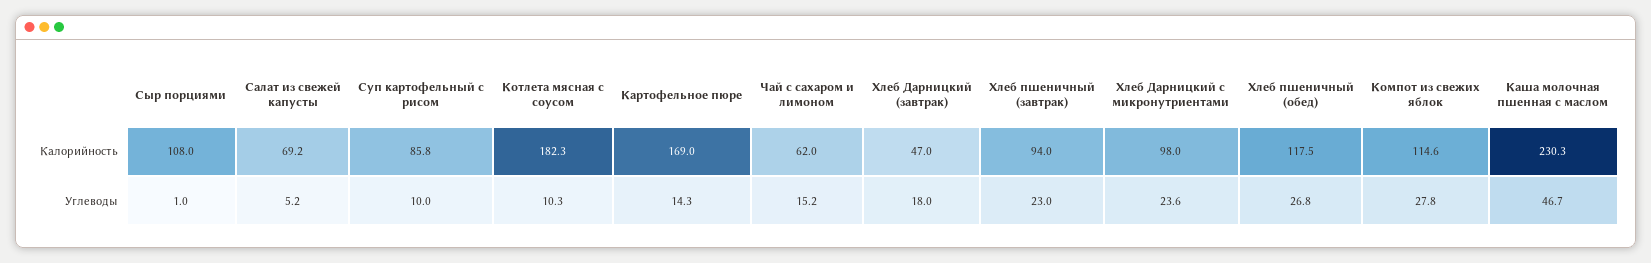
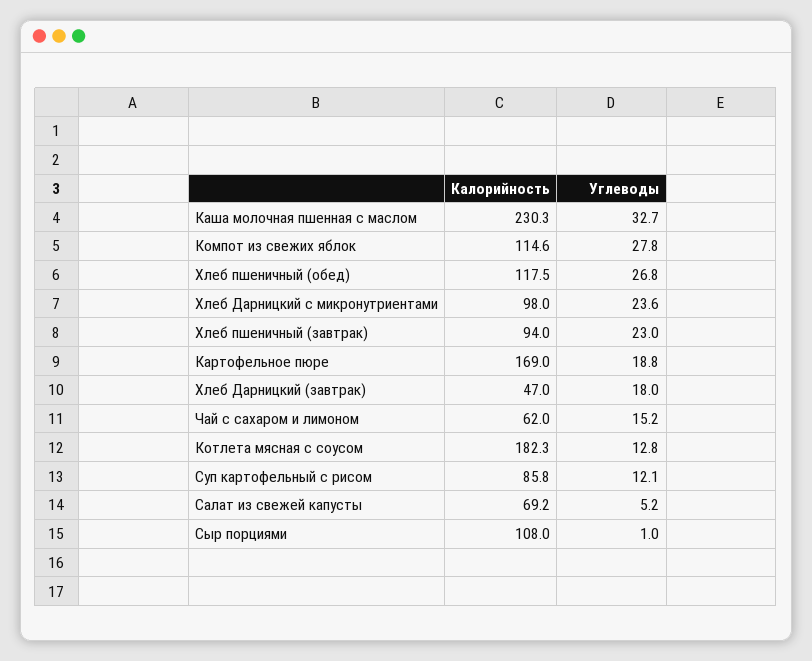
Суп картофельный с рисом, Углеводы: 10 -> 12.1
Котлета мясная с соусом, Углеводы: 10.3 -> 12.8
Картофельное пюре, Углеводы: 14.3 -> 18.8
Каша молочная пшенная с маслом, Углеводы: 46.7 -> 32.7

